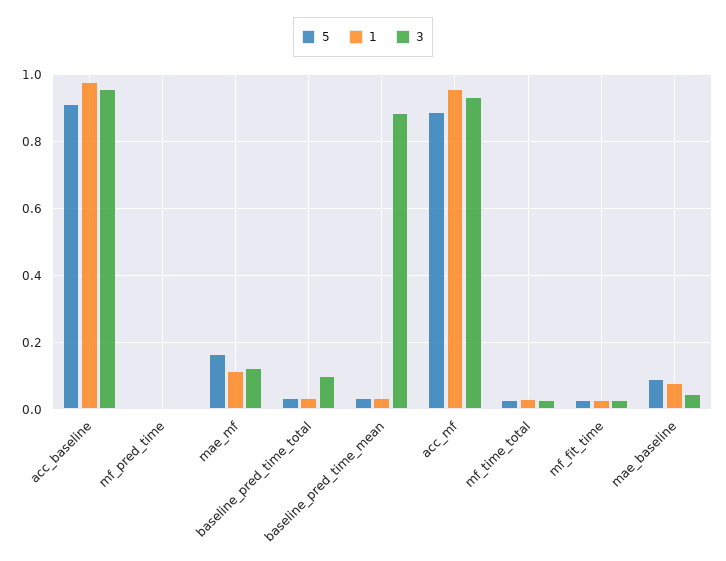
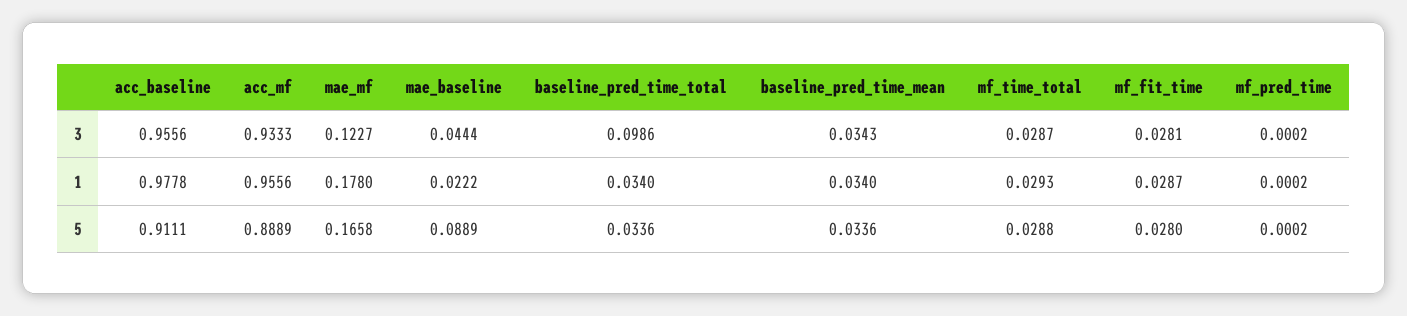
1, mae_mf: 0.12 -> 0.178
3, baseline_pred_time_mean: 0.88 -> 0.0343
1, mae_baseline: 0.08 -> 0.0222

